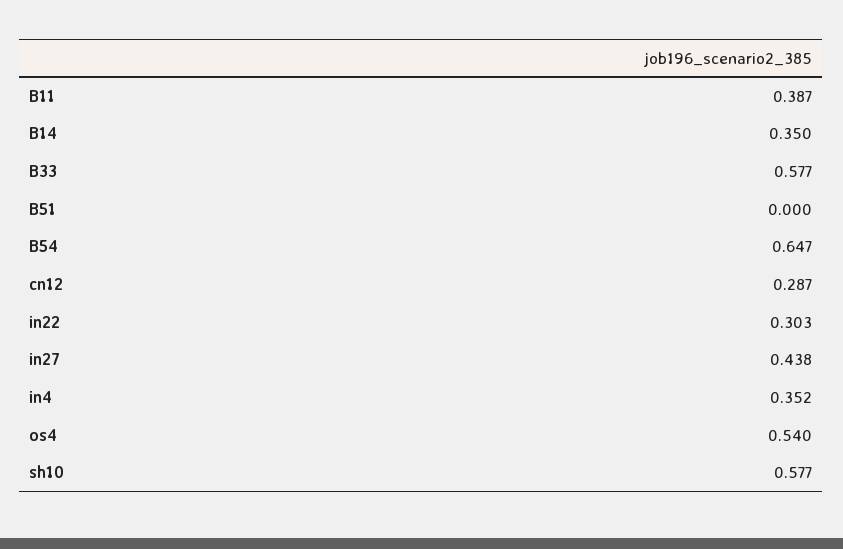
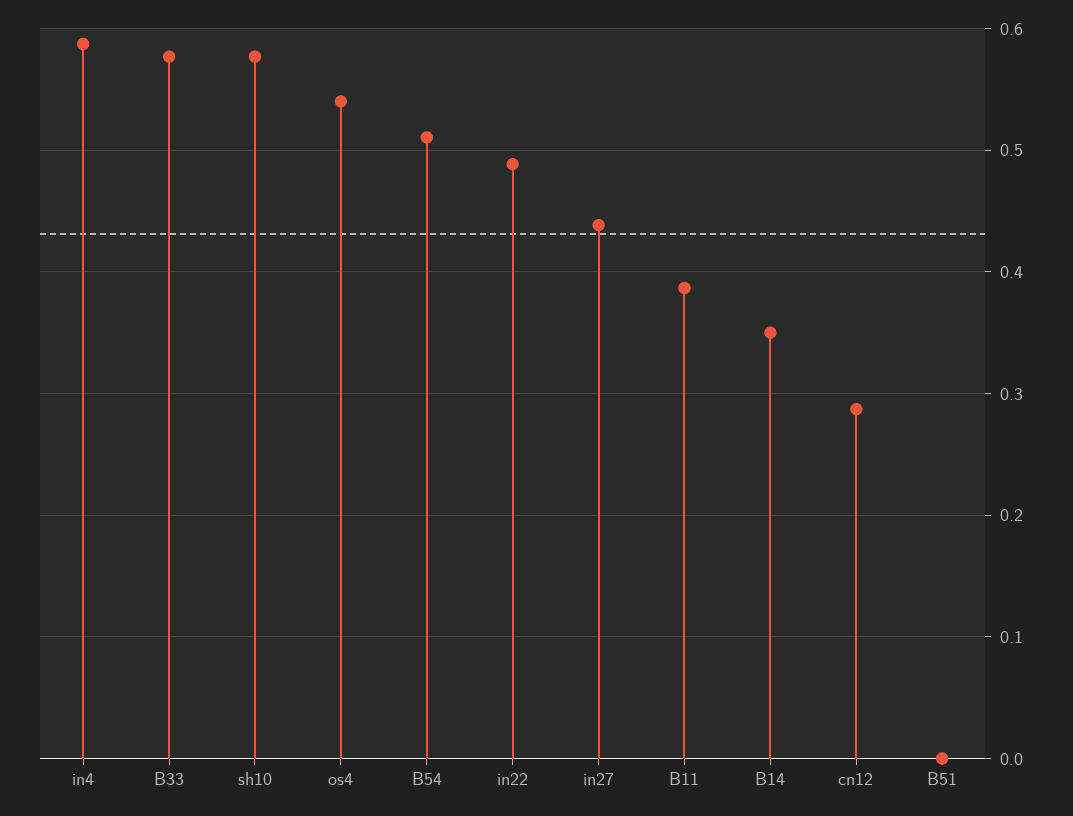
B54: 0.647 -> 0.51
in22: 0.303 -> 0.49
in4: 0.352 -> 0.59

